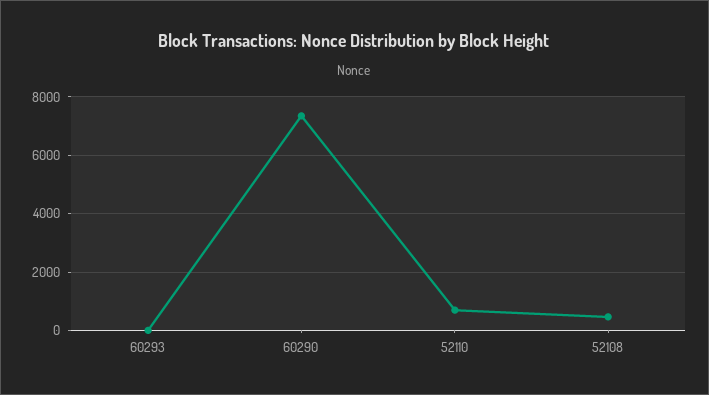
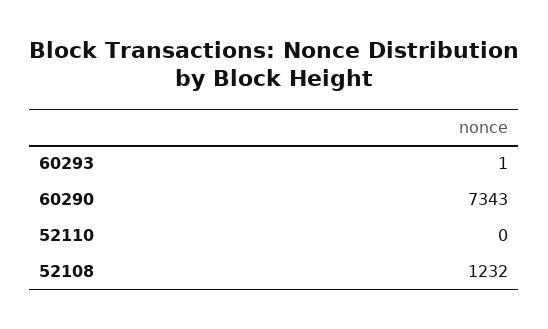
52110: 750 -> 0
52108: 500 -> 1232

